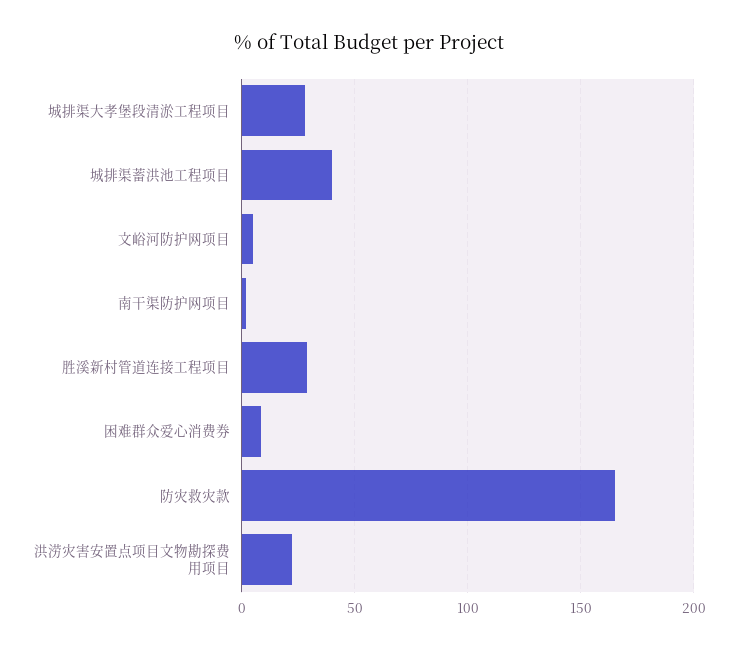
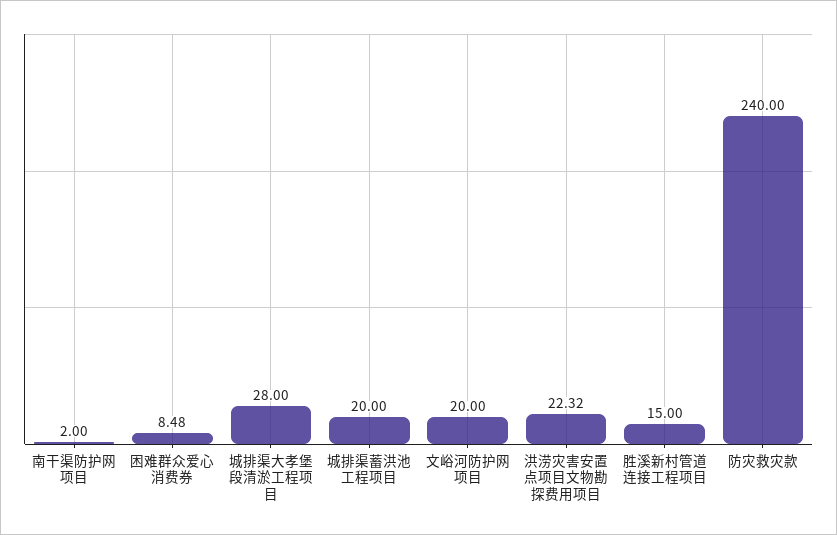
城排渠蓄洪池工程项目: 40 -> 20
文峪河防护网项目: 5 -> 20
胜溪新村管道连接工程项目: 30 -> 15
防灾救灾款: 165 -> 240

